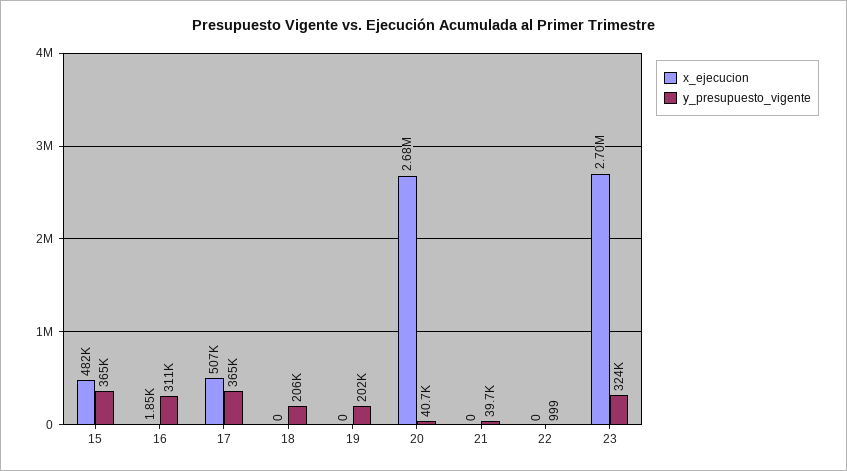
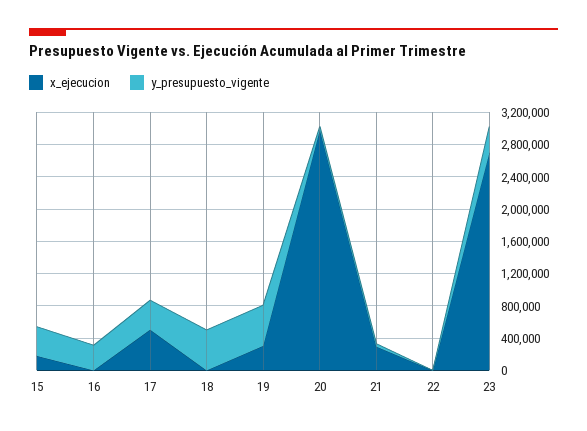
x_ejecucion, 15: 482000 -> 200000
y_presupuesto_vigente, 18: 206000 -> 500000
x_ejecucion, 19: 0 -> 300000
y_presupuesto_vigente, 19: 202000 -> 500000
x_ejecucion, 20: 2680000 -> 3000000
x_ejecucion, 21: 0 -> 300000

